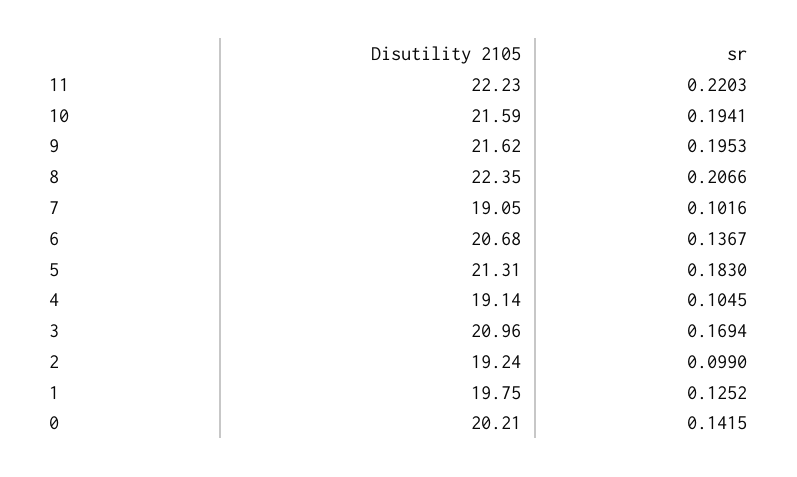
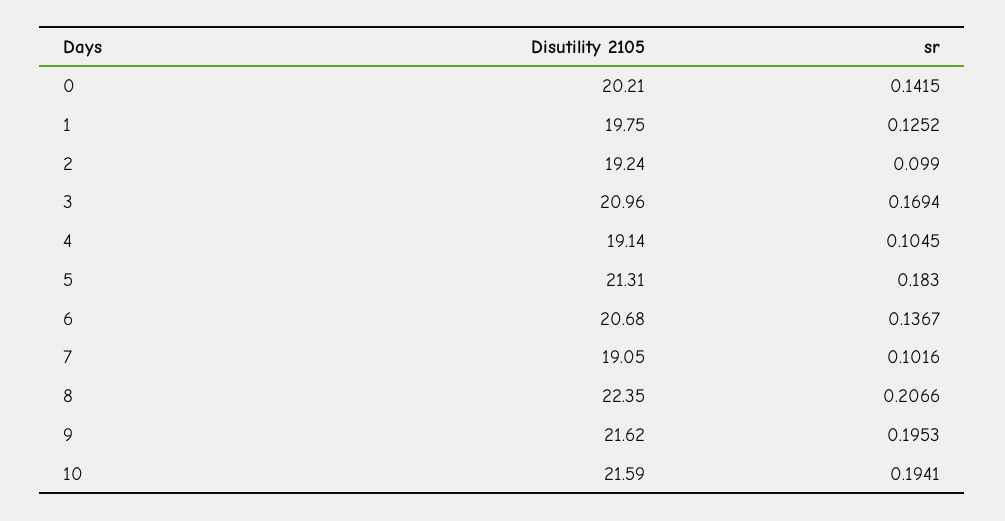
Disutility 2105, 11: 22.23 -> none
sr, 11: 0.2203 -> none

